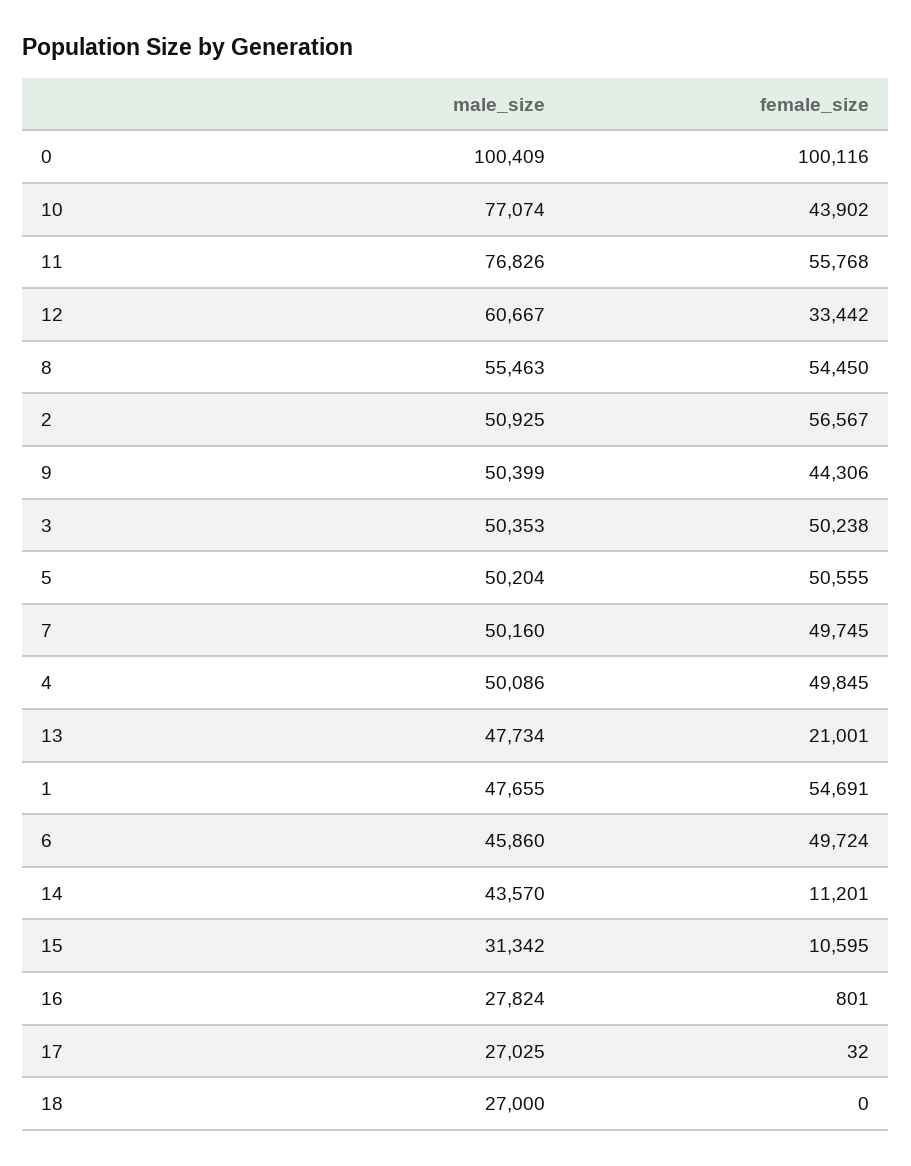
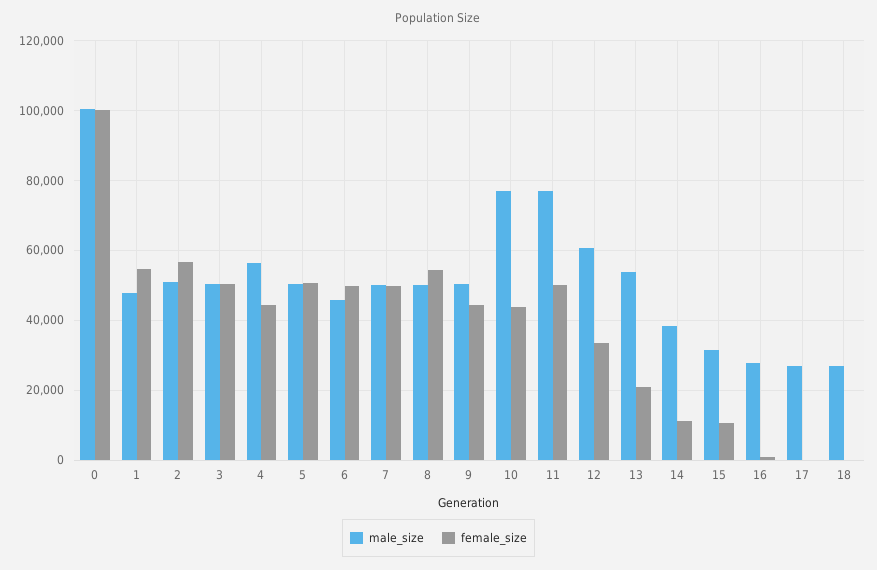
female_size, 11: 55768 -> 50000
male_size, 8: 55463 -> 50000
male_size, 4: 50086 -> 56000
female_size, 4: 49845 -> 44000
male_size, 13: 47734 -> 54000
male_size, 14: 43570 -> 38000

